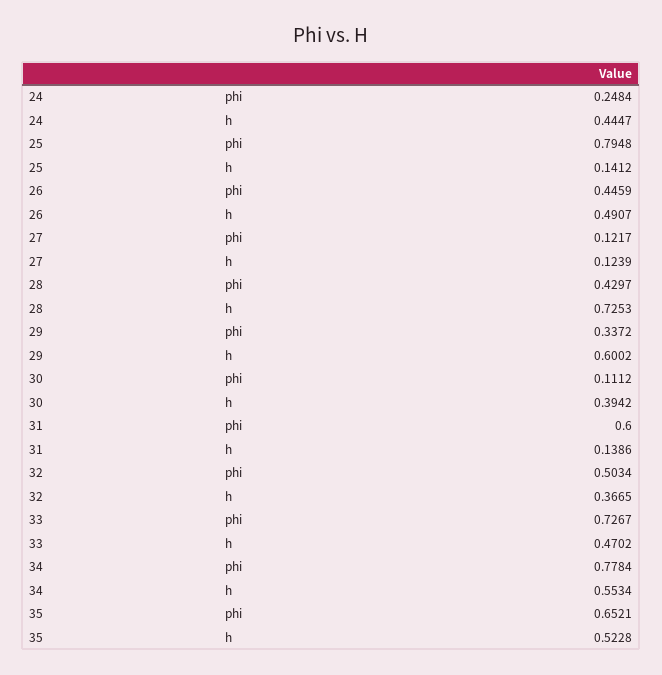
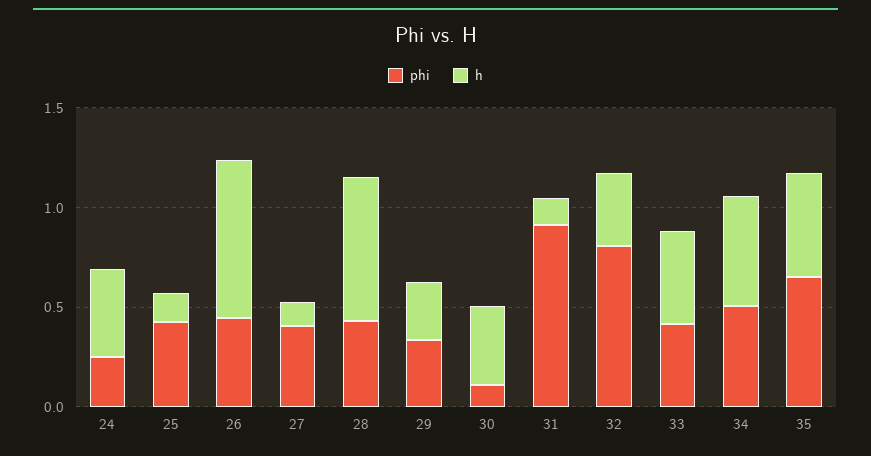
phi, 25: 0.7948 -> 0.4
h, 26: 0.4907 -> 0.8
phi, 27: 0.1217 -> 0.4
h, 29: 0.6002 -> 0.3
phi, 31: 0.6 -> 0.9
phi, 32: 0.5034 -> 0.8
phi, 33: 0.7267 -> 0.4
phi, 34: 0.7784 -> 0.5

